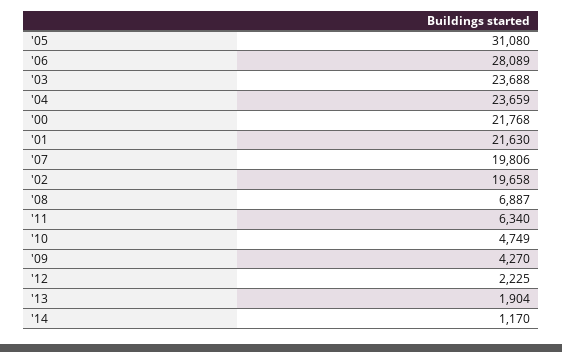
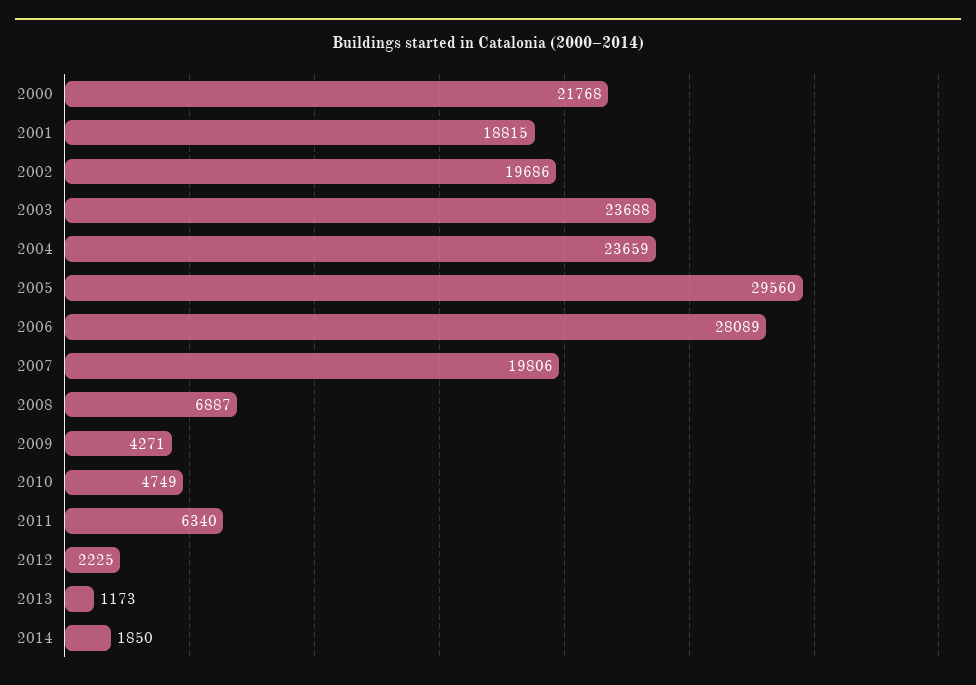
'05: 31080 -> 29560
'01: 21630 -> 18815
'02: 19658 -> 19686
'09: 4270 -> 4271
'13: 1904 -> 1173
'14: 1170 -> 1850

